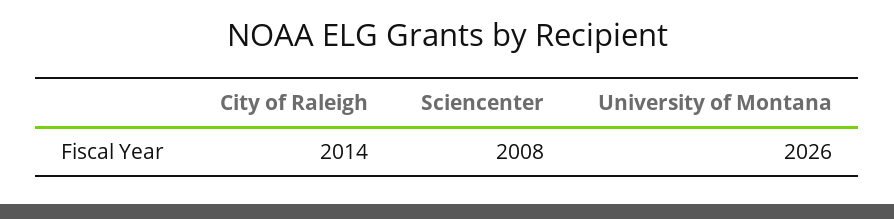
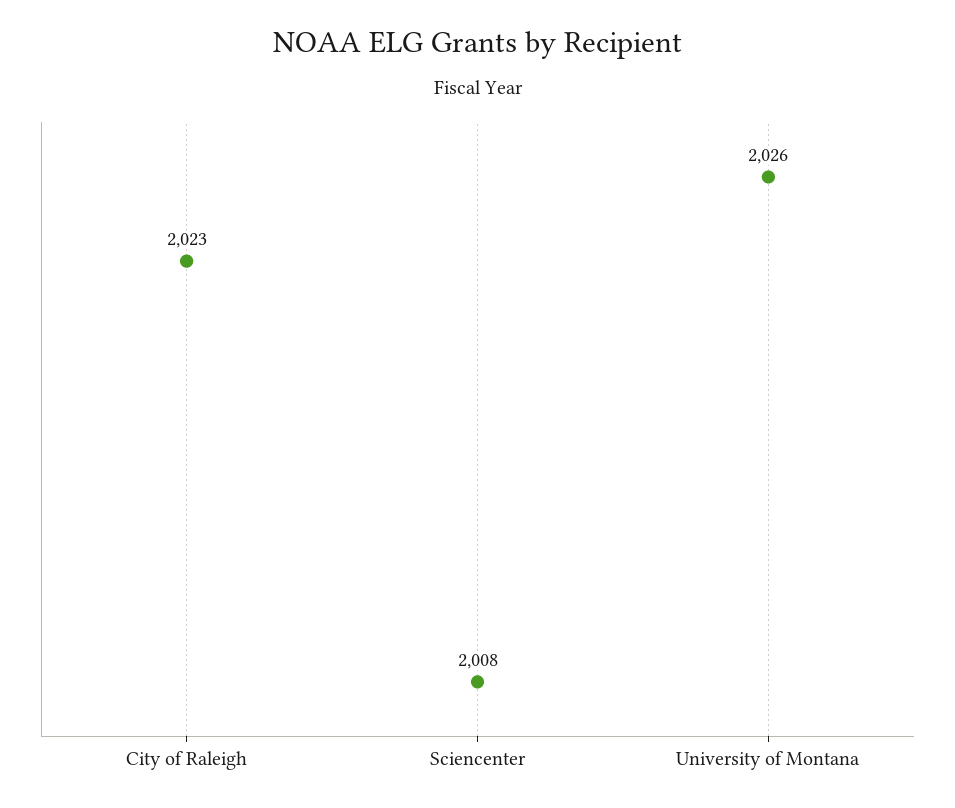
City of Raleigh: 2014 -> 2023

